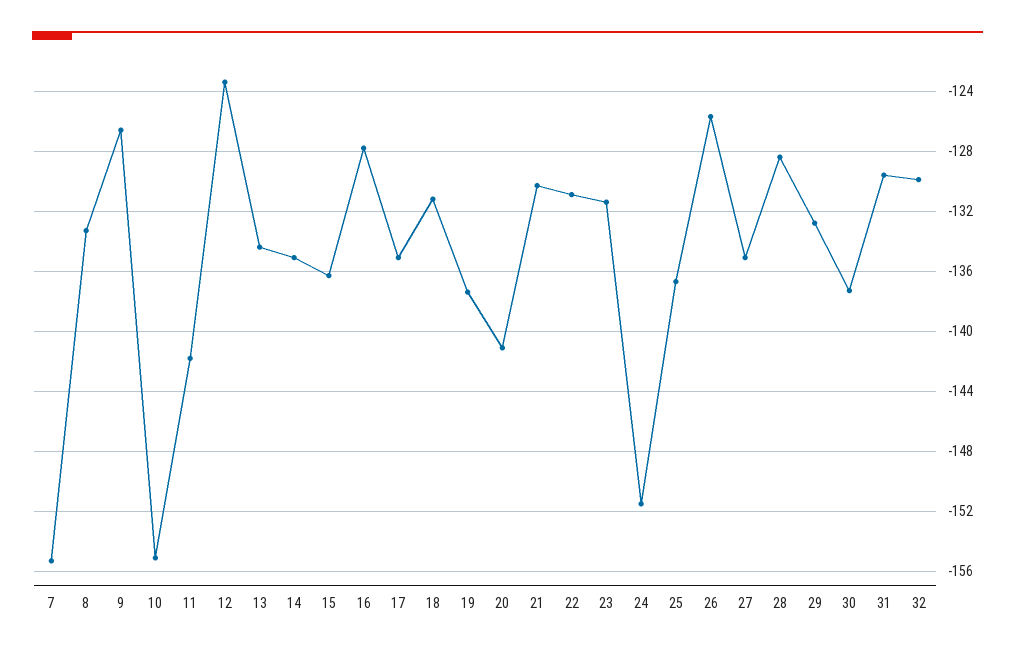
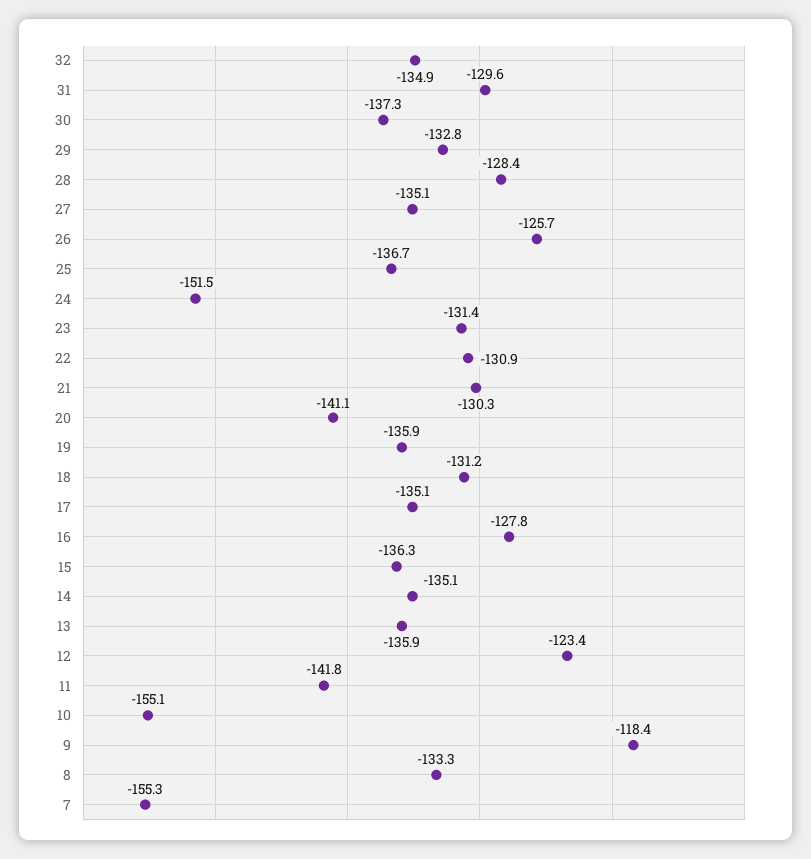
9: -126.5 -> -118.4
13: -134.5 -> -135.9
19: -137.5 -> -135.9
32: -130 -> -134.9

